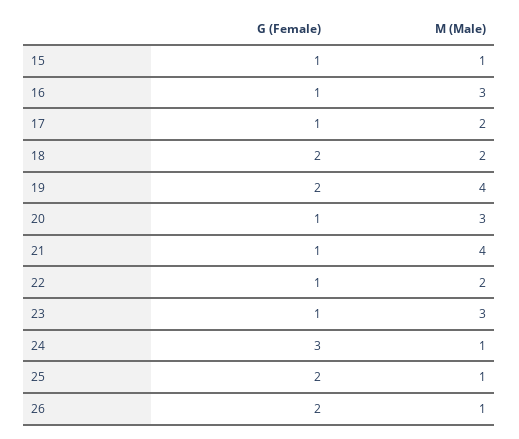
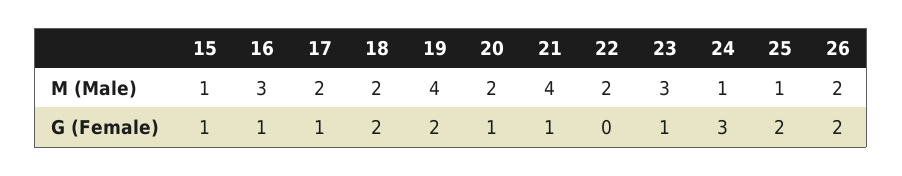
M (Male), 20: 3 -> 2
G (Female), 22: 1 -> 0
M (Male), 26: 1 -> 2

